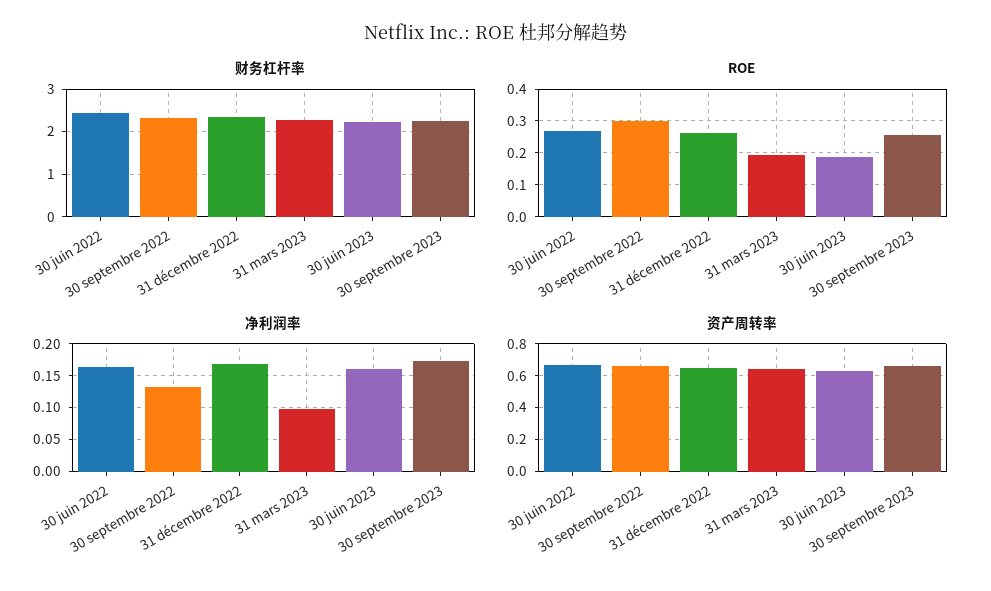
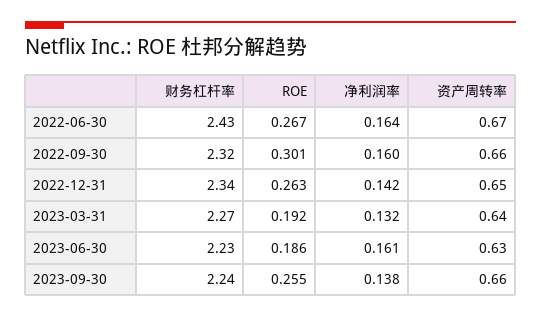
净利润率, 30 septembre 2022: 0.13 -> 0.16
净利润率, 31 décembre 2022: 0.17 -> 0.142
净利润率, 31 mars 2023: 0.1 -> 0.132
净利润率, 30 septembre 2023: 0.17 -> 0.138

